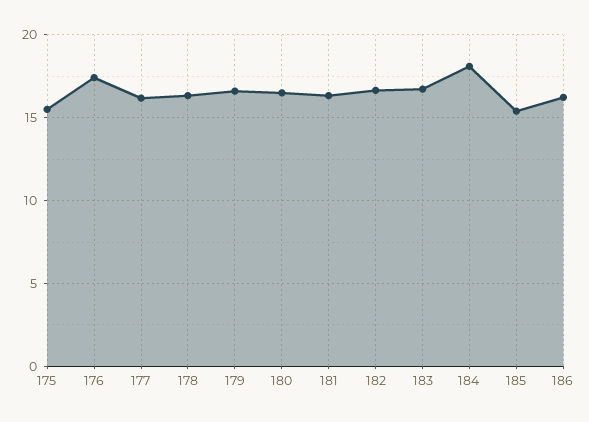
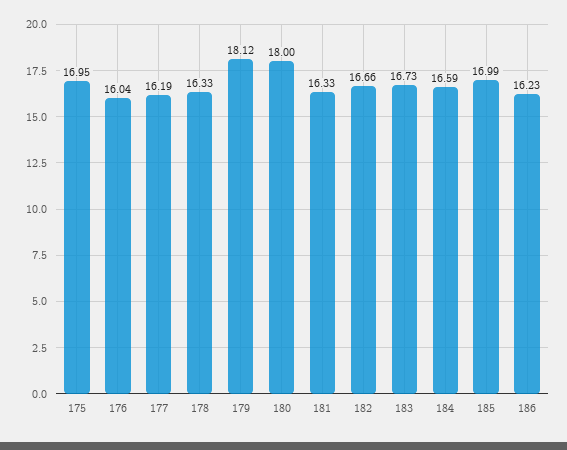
175: 15.5 -> 16.95
176: 17.5 -> 16.04
179: 16.5 -> 18.12
180: 16.5 -> 18
184: 18 -> 16.59
185: 15.5 -> 16.99

